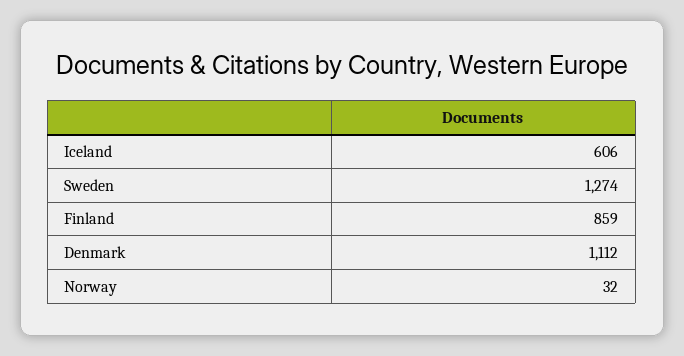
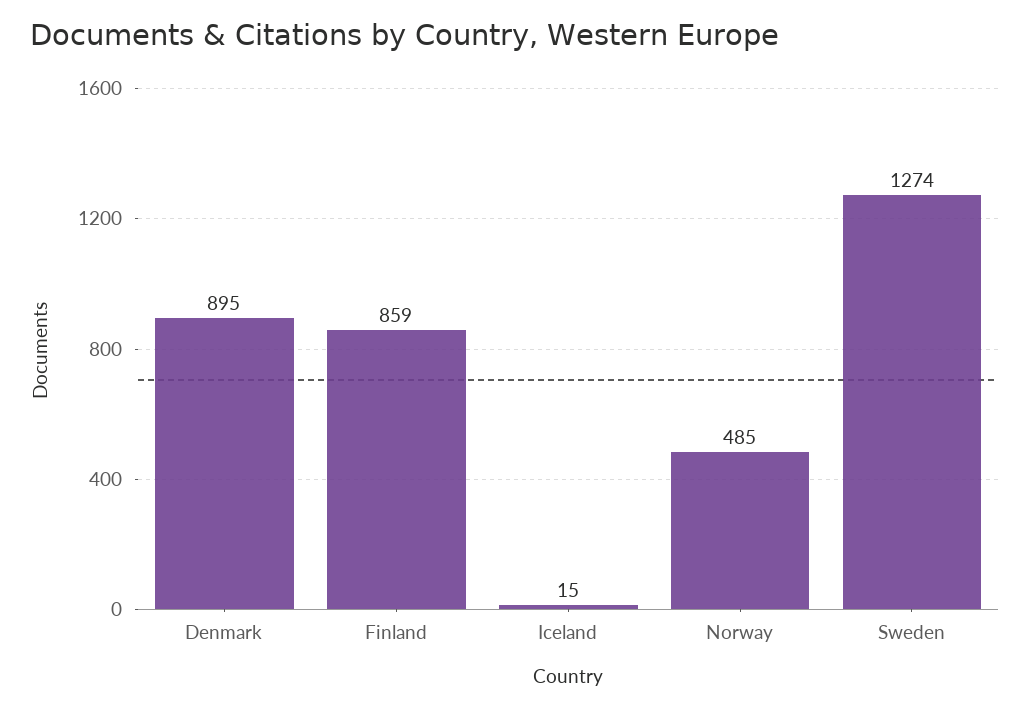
Iceland: 606 -> 15
Denmark: 1112 -> 895
Norway: 32 -> 485

